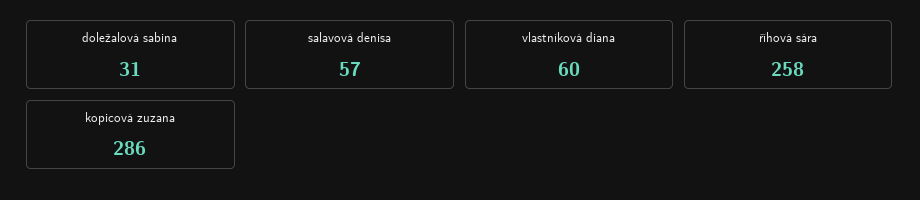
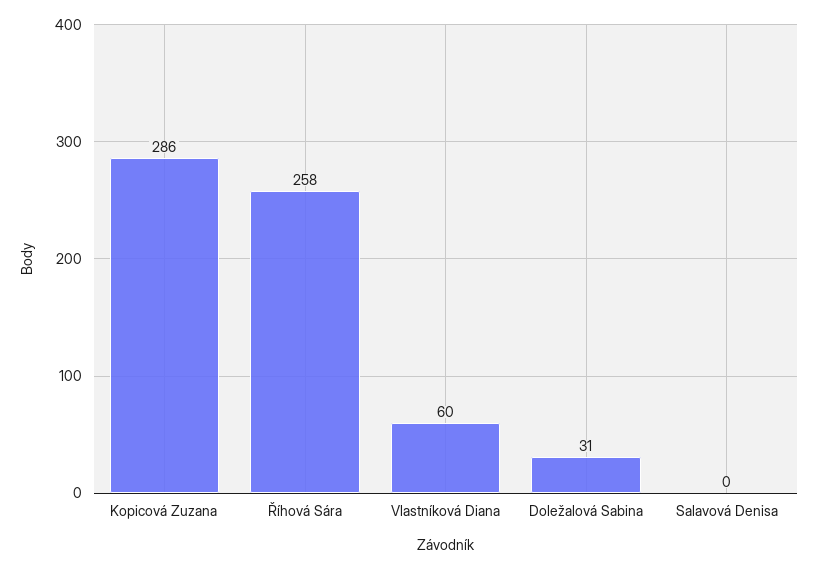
salavová denisa: 57 -> 0

